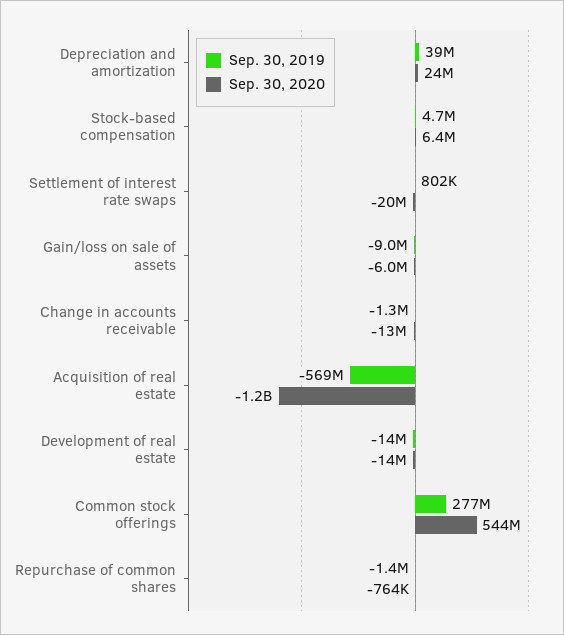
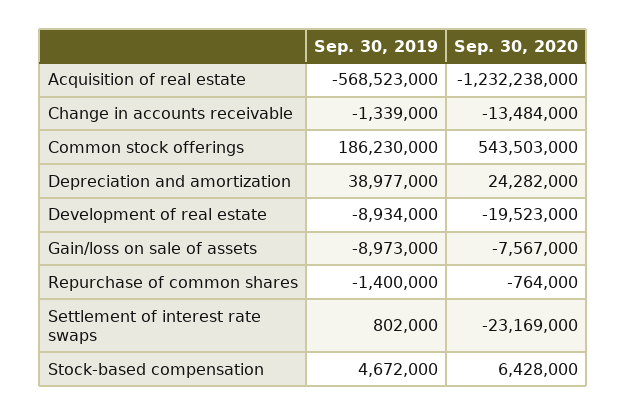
Sep. 30, 2020, Settlement of interest rate swaps: -20000000 -> -23169000
Sep. 30, 2020, Gain/loss on sale of assets: -6000000 -> -7567000
Sep. 30, 2019, Development of real estate: -14000000 -> -8934000
Sep. 30, 2020, Development of real estate: -14000000 -> -19523000
Sep. 30, 2019, Common stock offerings: 277000000 -> 186230000

